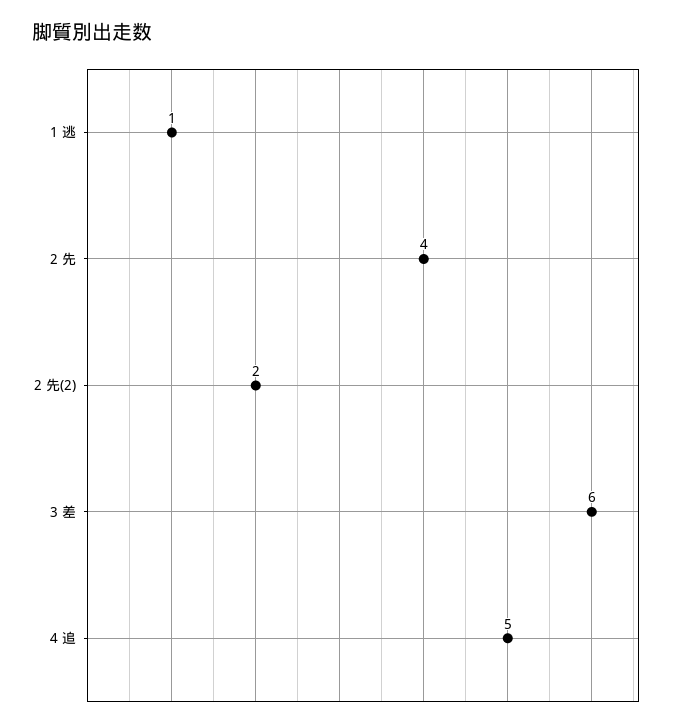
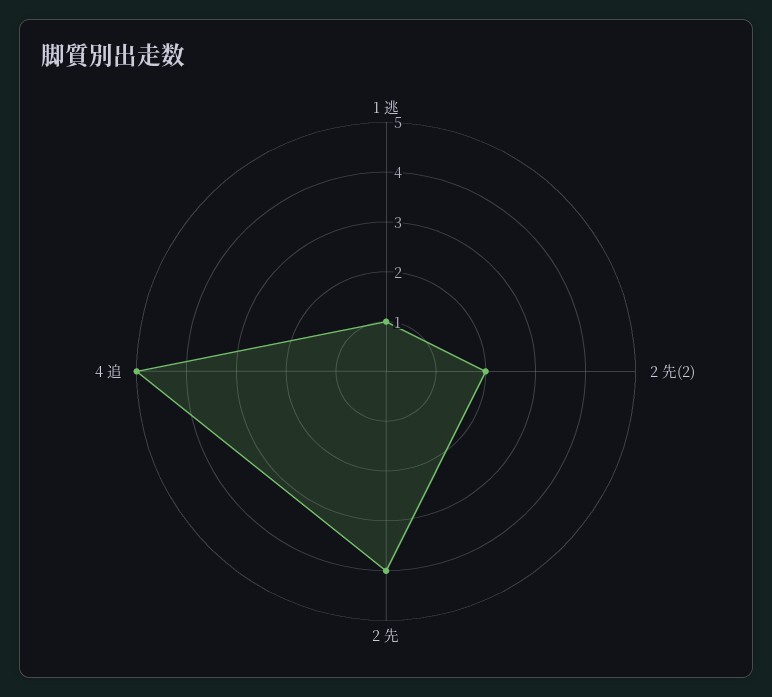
3 差: 6 -> none

